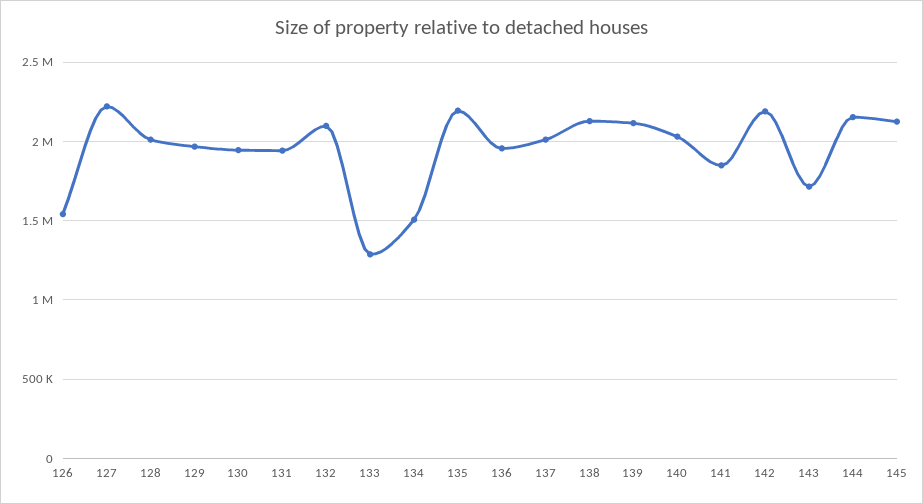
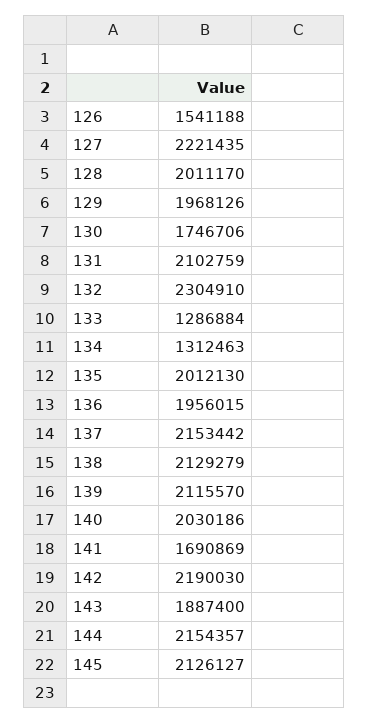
130: 1950000 -> 1746706
131: 1950000 -> 2102759
132: 2100000 -> 2304910
134: 1500000 -> 1312463
135: 2200000 -> 2012130
137: 2000000 -> 2153442
141: 1850000 -> 1690869
143: 1700000 -> 1887400

